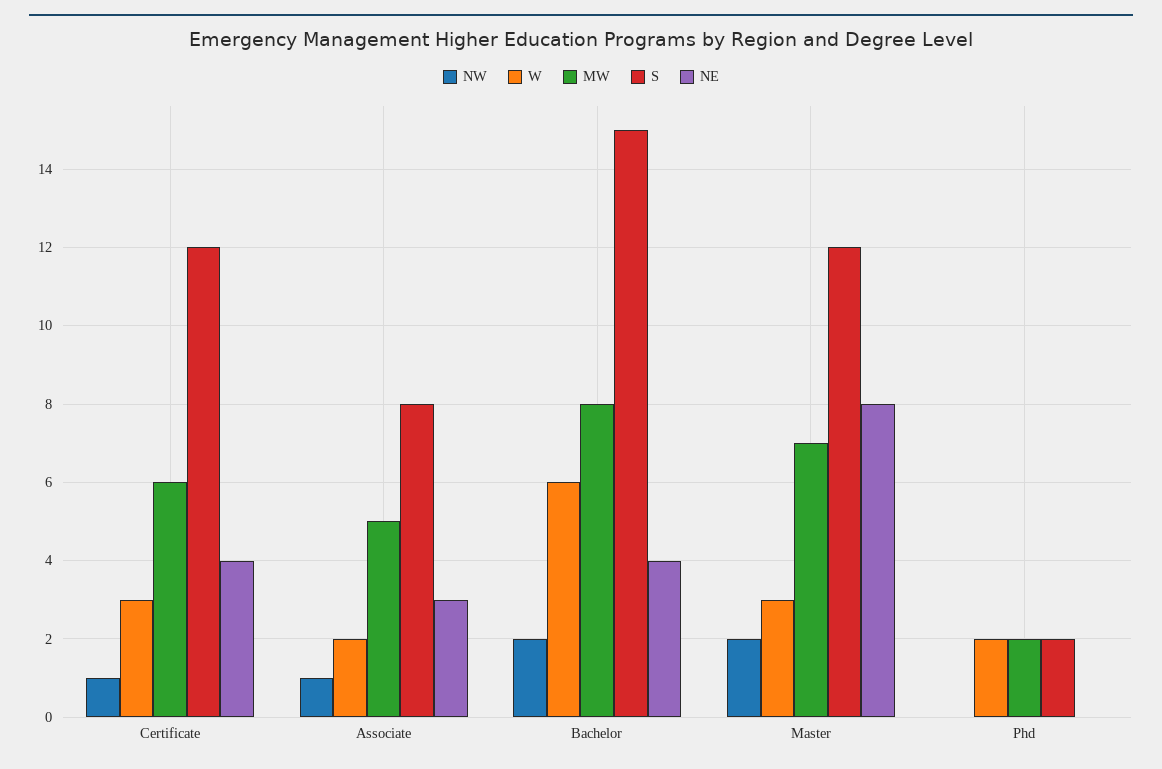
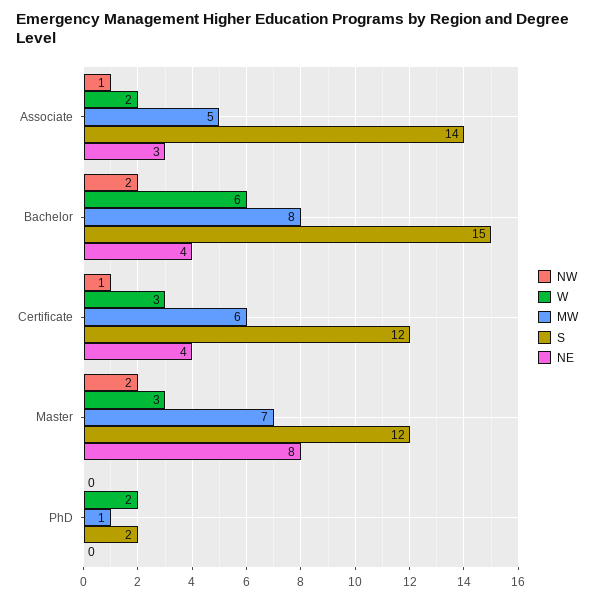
S, Associate: 8 -> 14
MW, Phd: 2 -> 1

